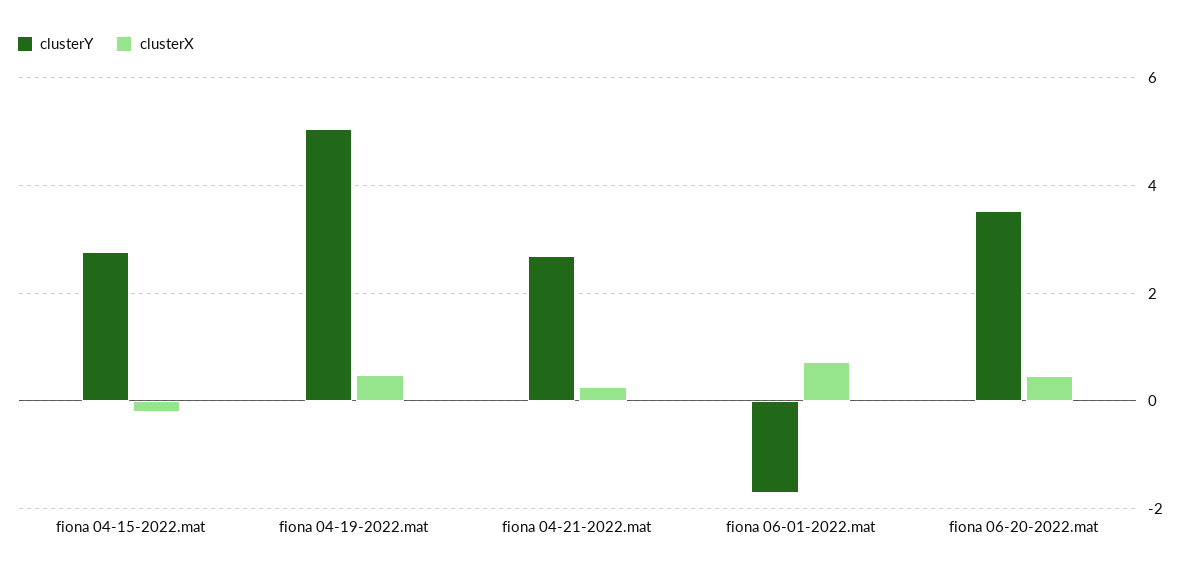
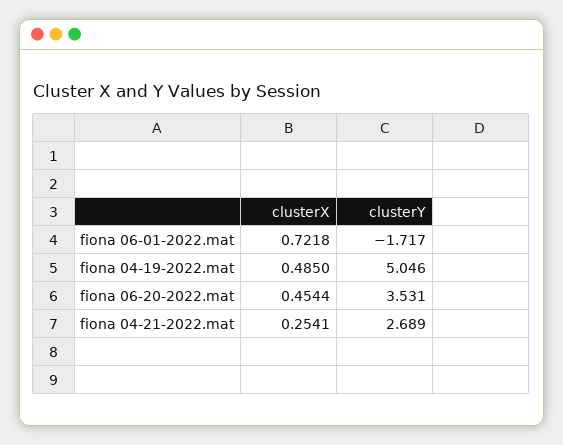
clusterY, fiona 04-15-2022.mat: 2.8 -> none
clusterX, fiona 04-15-2022.mat: -0.2 -> none

